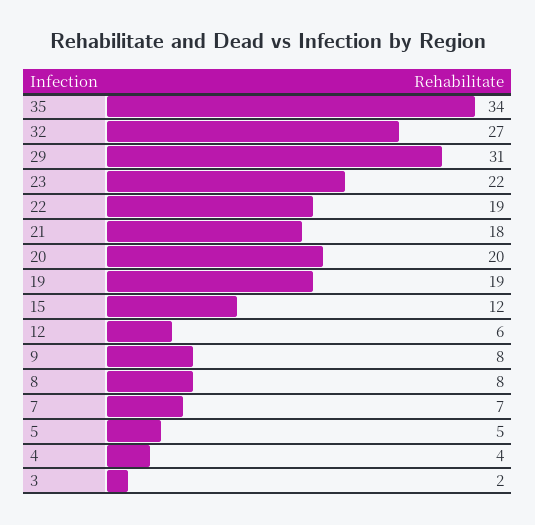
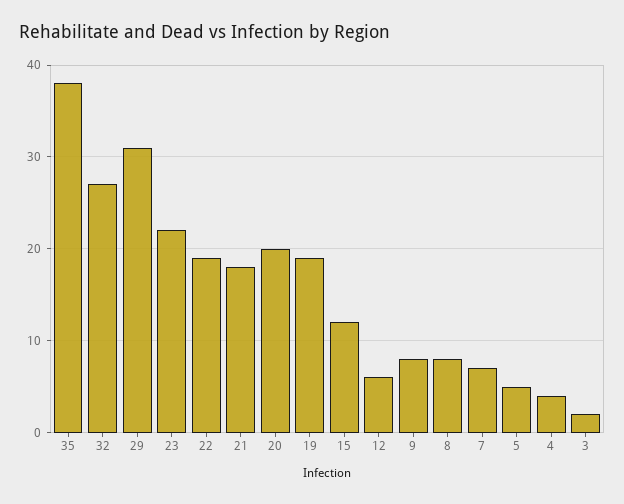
35: 34 -> 38

